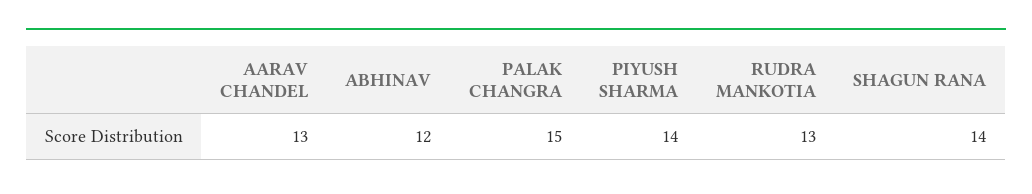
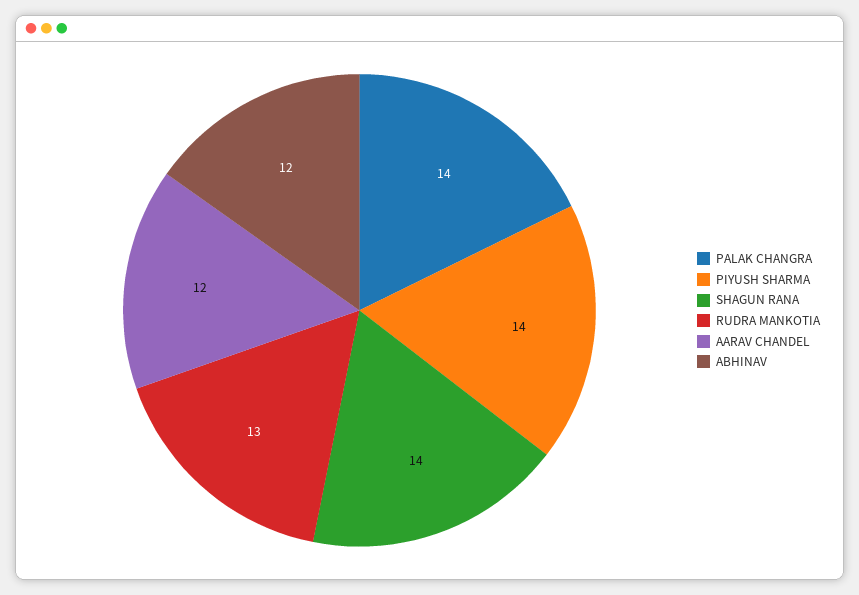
AARAV CHANDEL: 13 -> 12
PALAK CHANGRA: 15 -> 14

